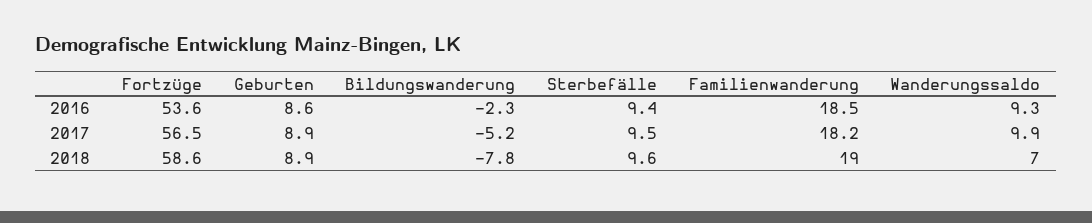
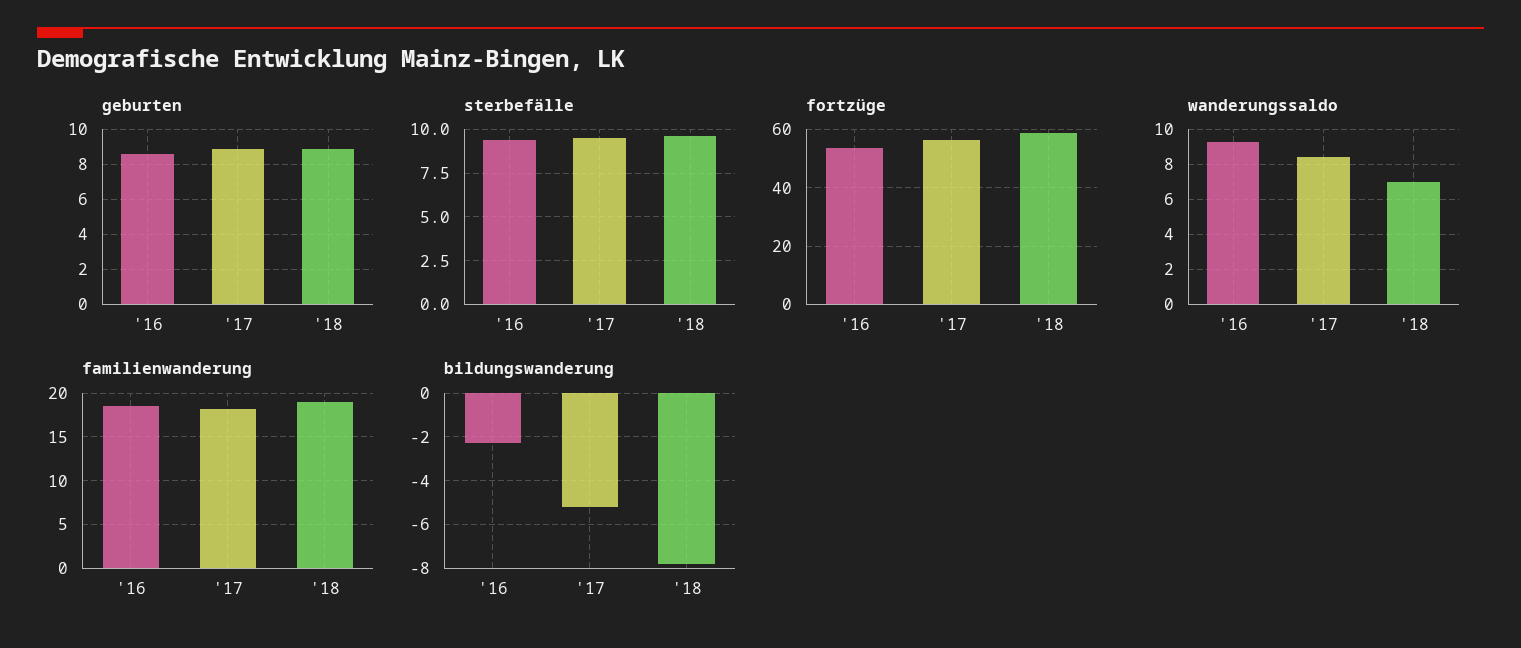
Wanderungssaldo, 2017: 9.9 -> 8.5

